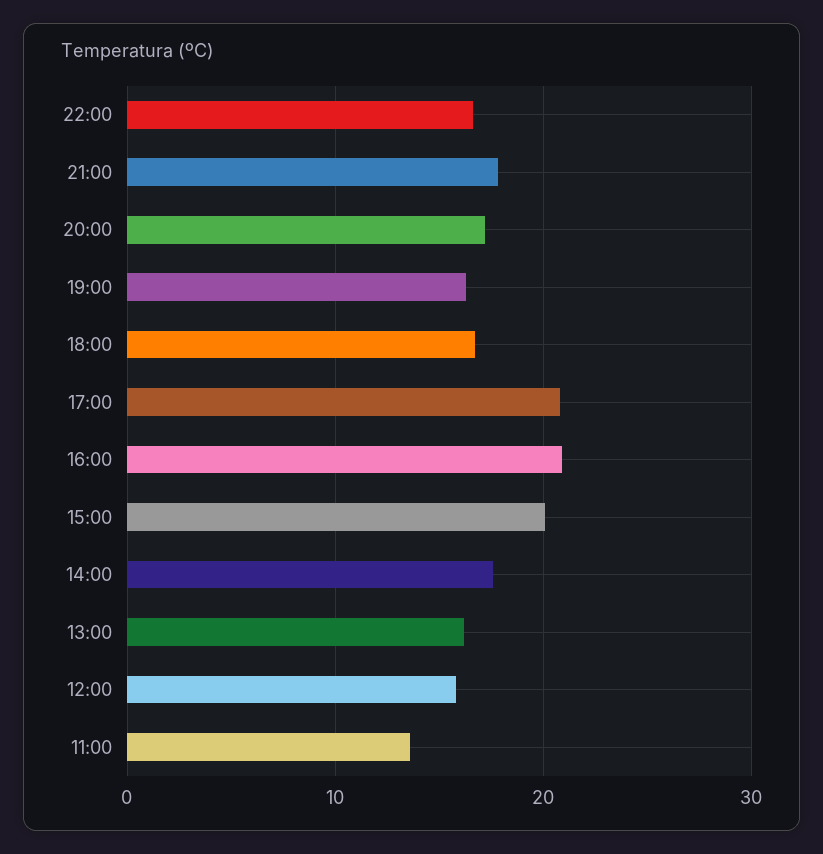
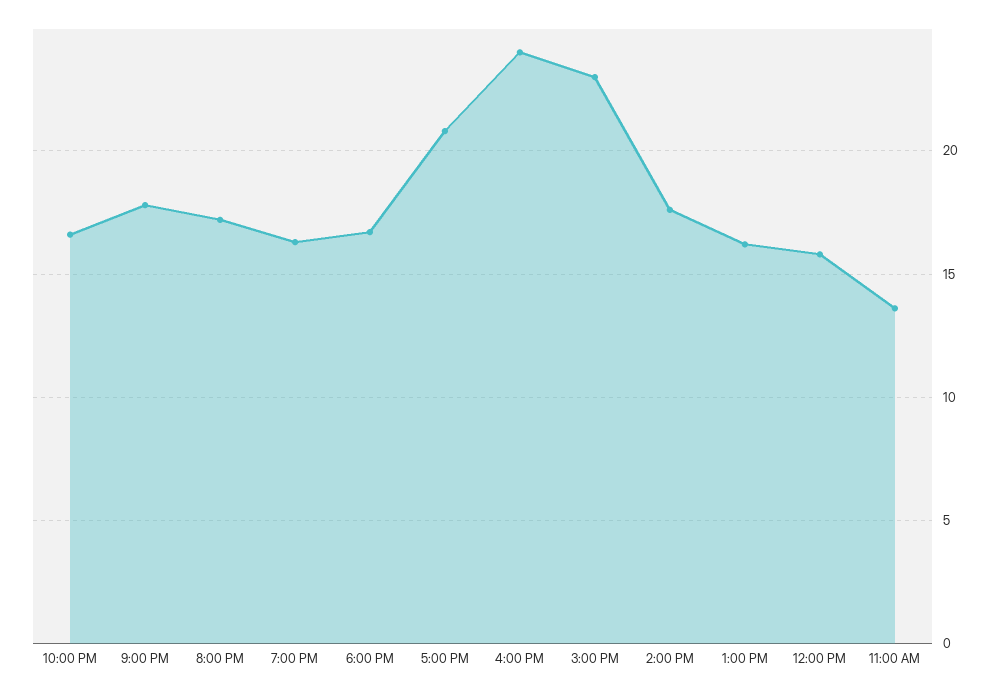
16:00: 21 -> 24
15:00: 20 -> 23

